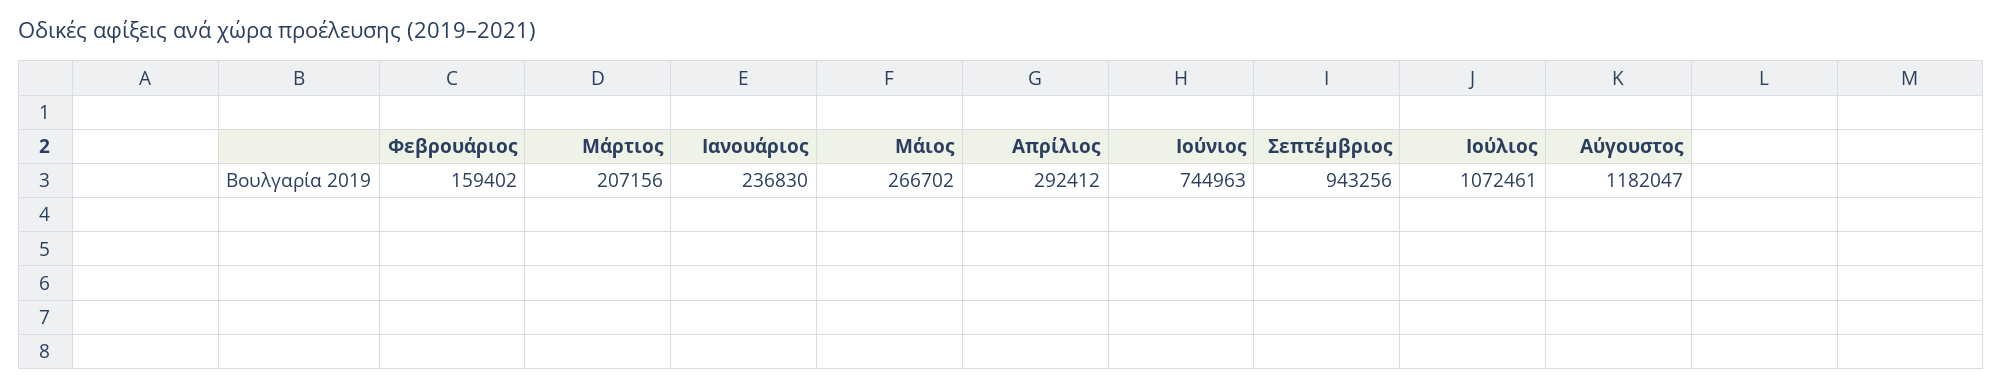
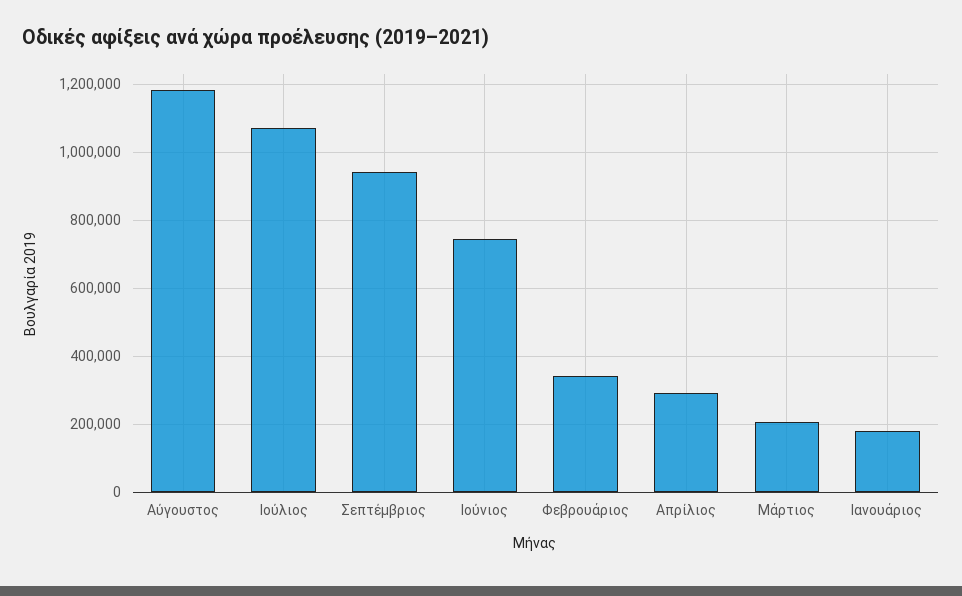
Φεβρουάριος: 159402 -> 340000
Ιανουάριος: 236830 -> 180000
Μάιος: 266702 -> none

